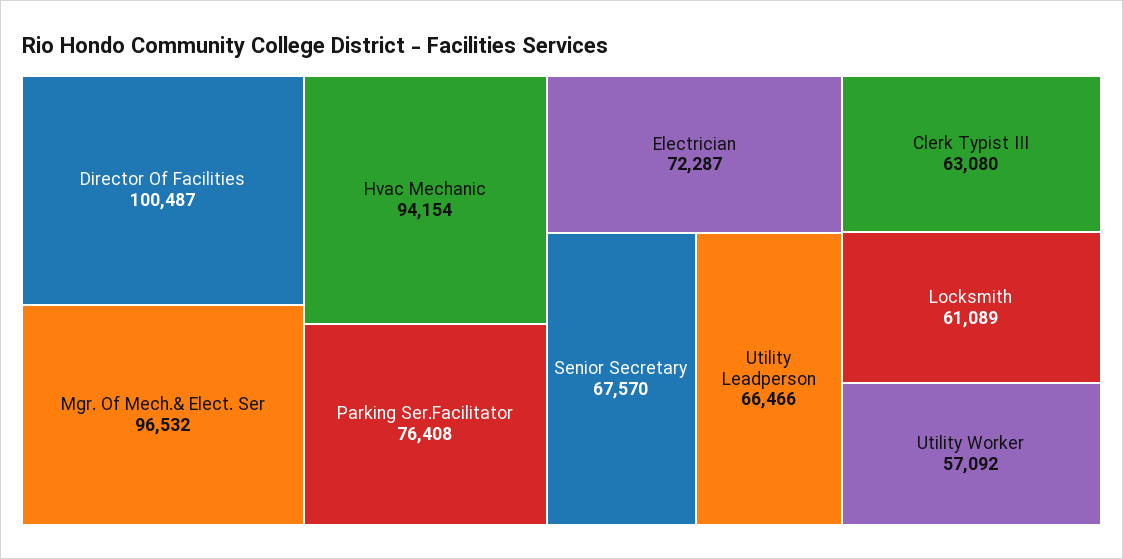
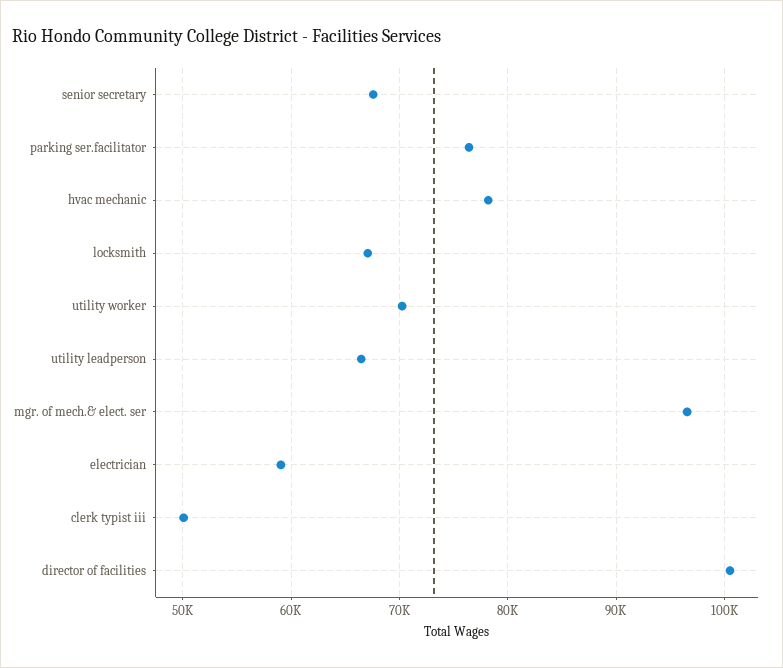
Hvac Mechanic: 94154 -> 78000
Electrician: 72287 -> 59000
Clerk Typist III: 63080 -> 50000
Locksmith: 61089 -> 67000
Utility Worker: 57092 -> 70000

